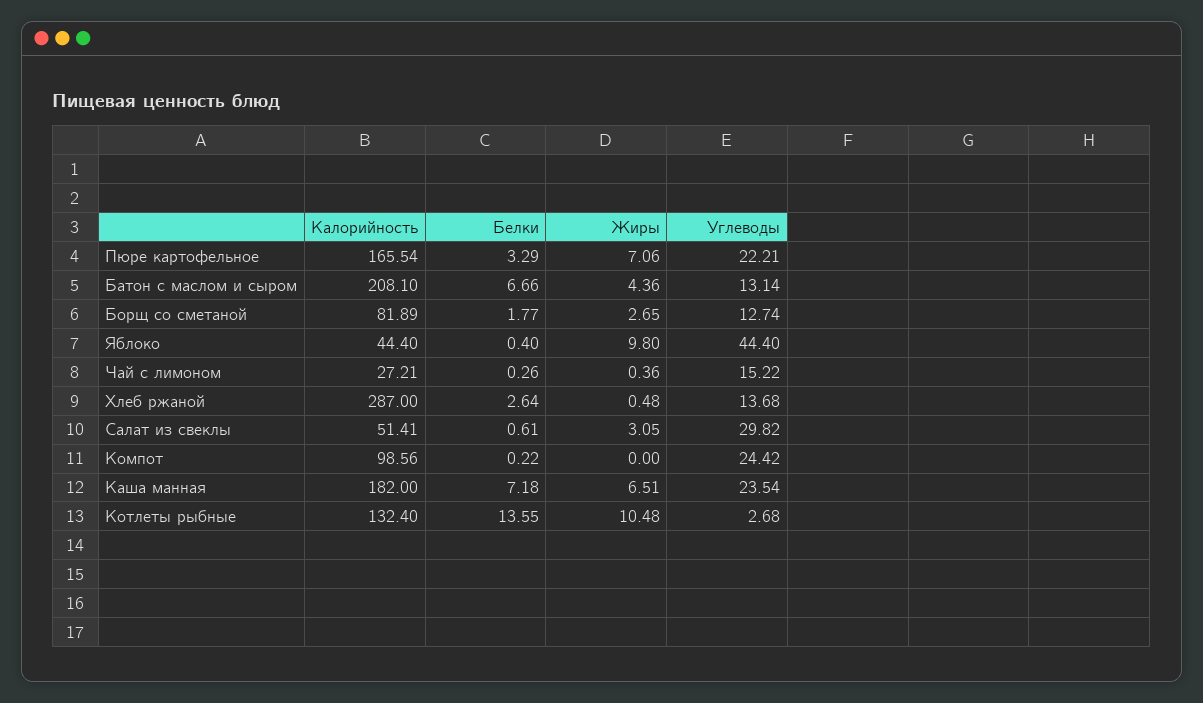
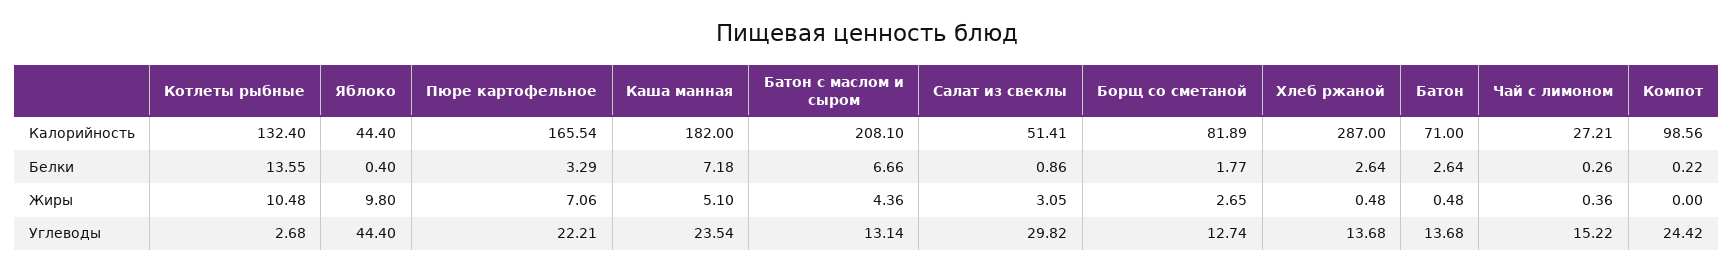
Белки, Салат из свеклы: 0.61 -> 0.86
Жиры, Каша манная: 6.51 -> 5.1
Калорийность, Батон: none -> 71
Белки, Батон: none -> 2.64
Жиры, Батон: none -> 0.48
Углеводы, Батон: none -> 13.68

